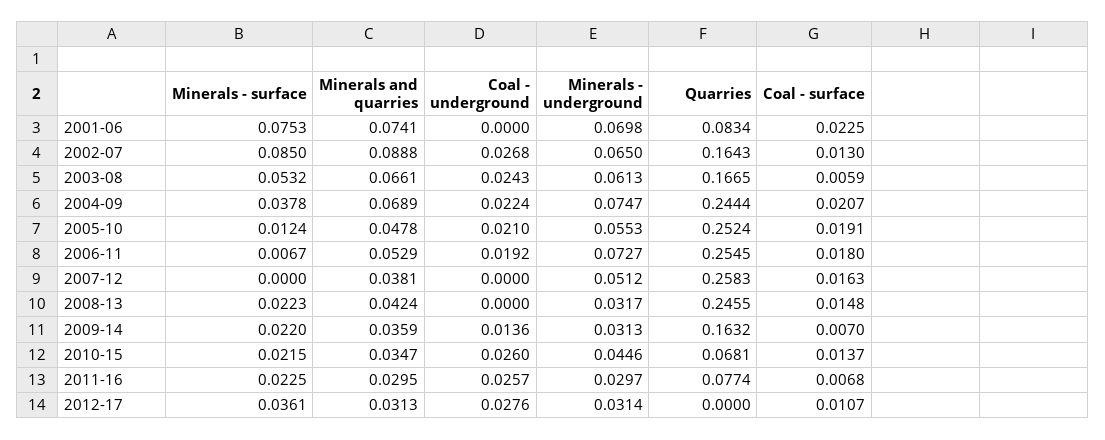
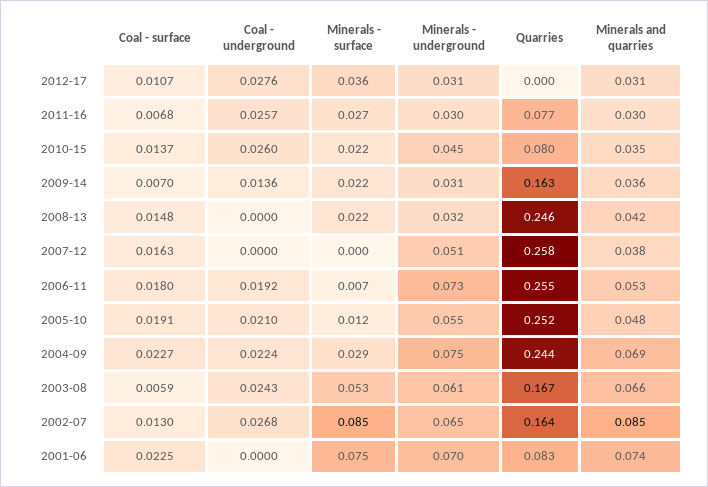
Minerals and quarries, 2002-07: 0.0888 -> 0.085
Minerals - surface, 2004-09: 0.0378 -> 0.029
Coal - surface, 2004-09: 0.0207 -> 0.0227
Quarries, 2010-15: 0.0681 -> 0.08
Minerals - surface, 2011-16: 0.0225 -> 0.027

